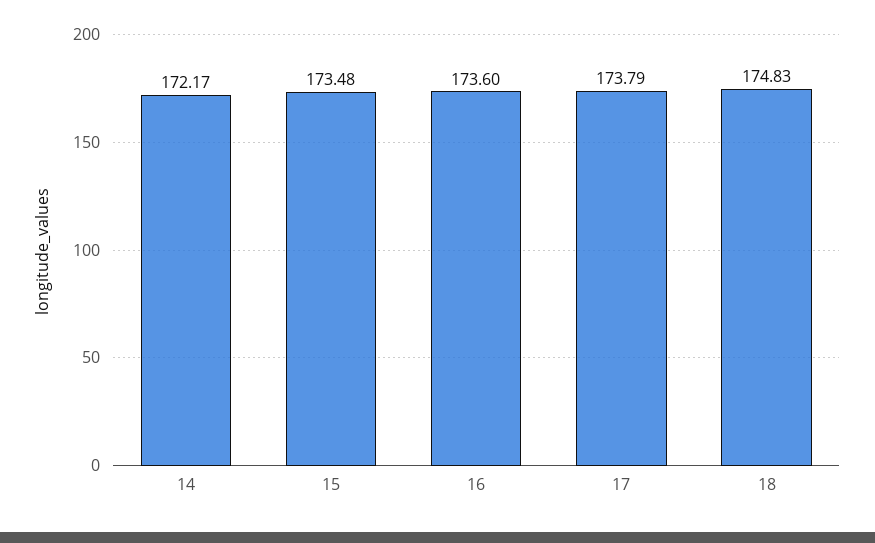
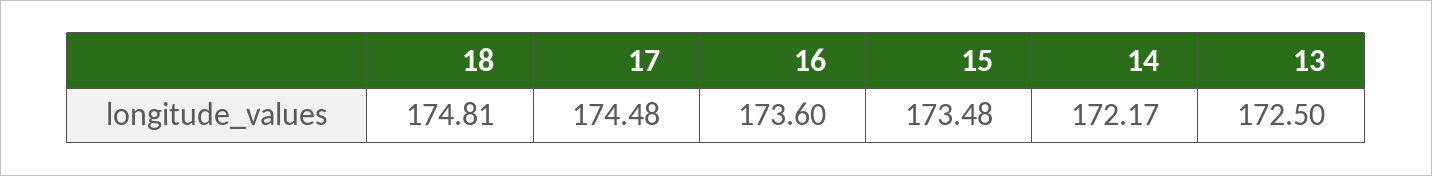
17: 173.79 -> 174.48
18: 174.83 -> 174.81
13: none -> 172.5

